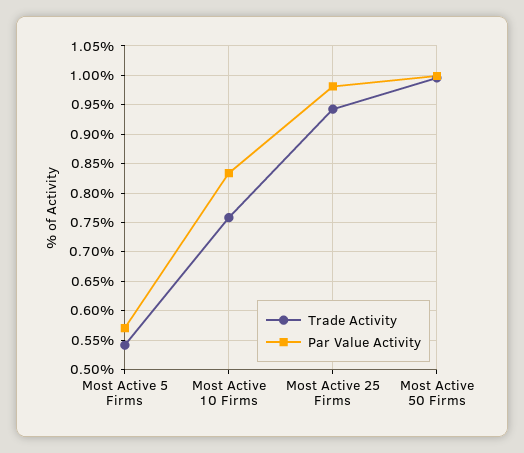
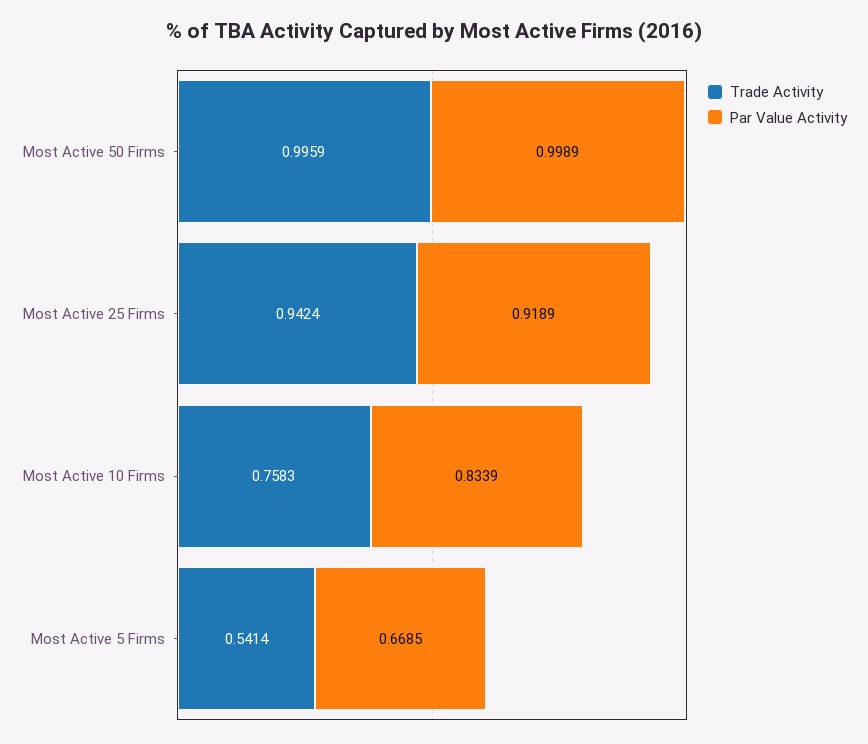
Par Value Activity, Most Active 5 Firms: 0.575 -> 0.6685
Par Value Activity, Most Active 25 Firms: 0.975 -> 0.9189

